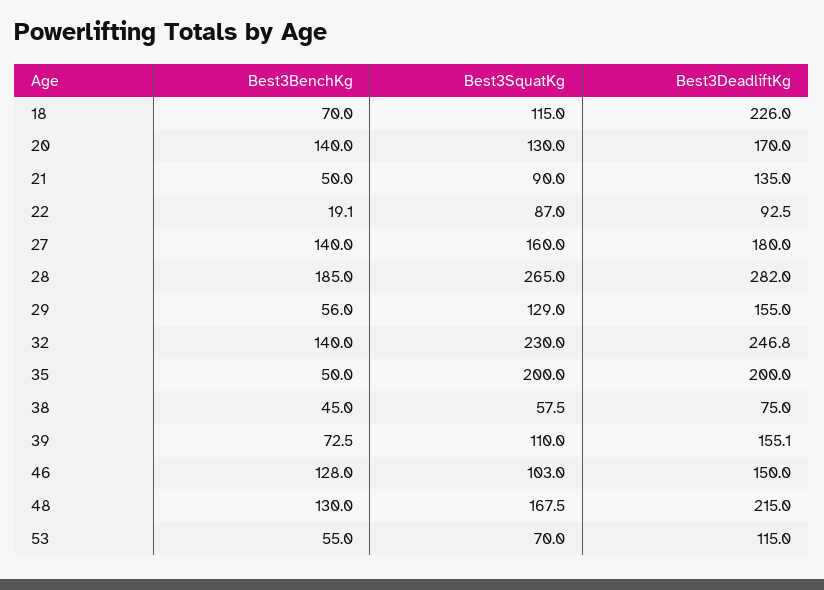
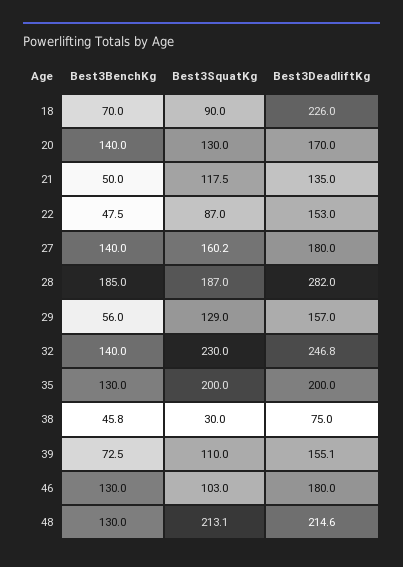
Best3SquatKg, 18: 115 -> 90
Best3SquatKg, 21: 90 -> 117.5
Best3BenchKg, 22: 19.1 -> 47.5
Best3DeadliftKg, 22: 92.5 -> 153
Best3SquatKg, 27: 160 -> 160.2
Best3SquatKg, 28: 265 -> 187
Best3DeadliftKg, 29: 155 -> 157
Best3BenchKg, 35: 50 -> 130
Best3BenchKg, 38: 45 -> 45.8
Best3SquatKg, 38: 57.5 -> 30
Best3BenchKg, 46: 128 -> 130
Best3DeadliftKg, 46: 150 -> 180
Best3SquatKg, 48: 167.5 -> 213.1
Best3DeadliftKg, 48: 215 -> 214.6
Best3BenchKg, 53: 55 -> none
Best3SquatKg, 53: 70 -> none
Best3DeadliftKg, 53: 115 -> none

